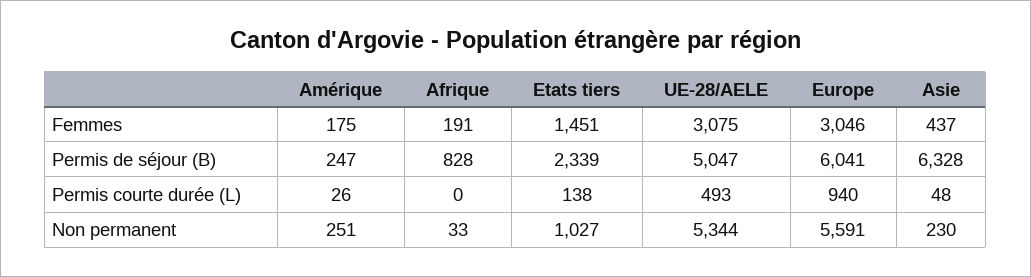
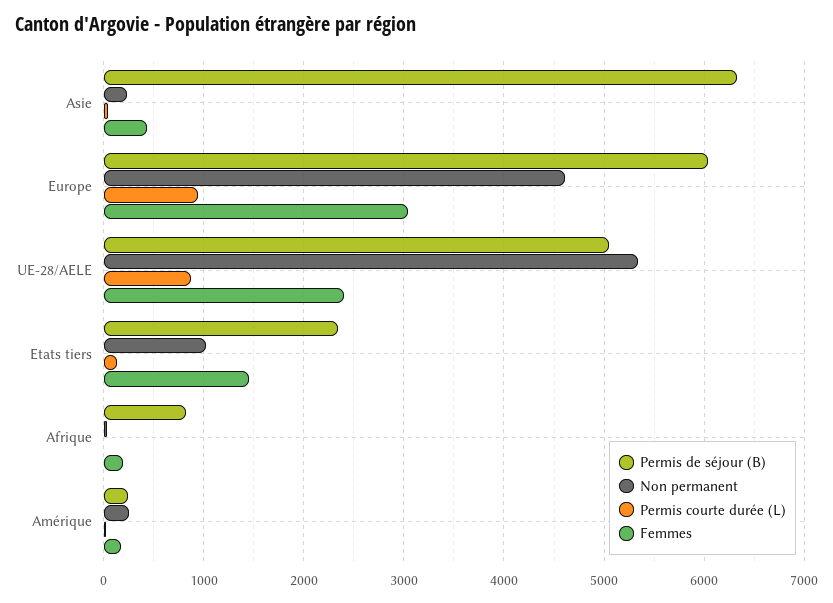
Femmes, UE-28/AELE: 3075 -> 2400
Permis courte durée (L), UE-28/AELE: 493 -> 900
Non permanent, Europe: 5591 -> 4600

